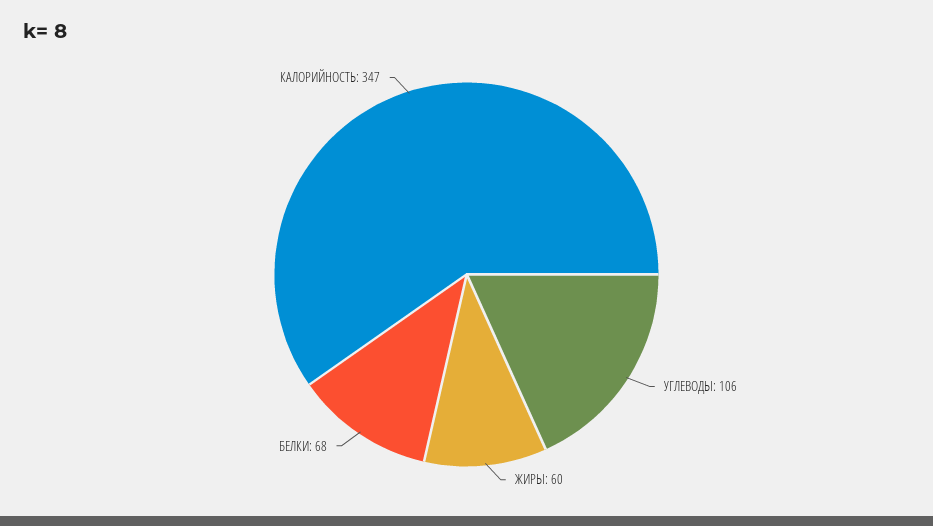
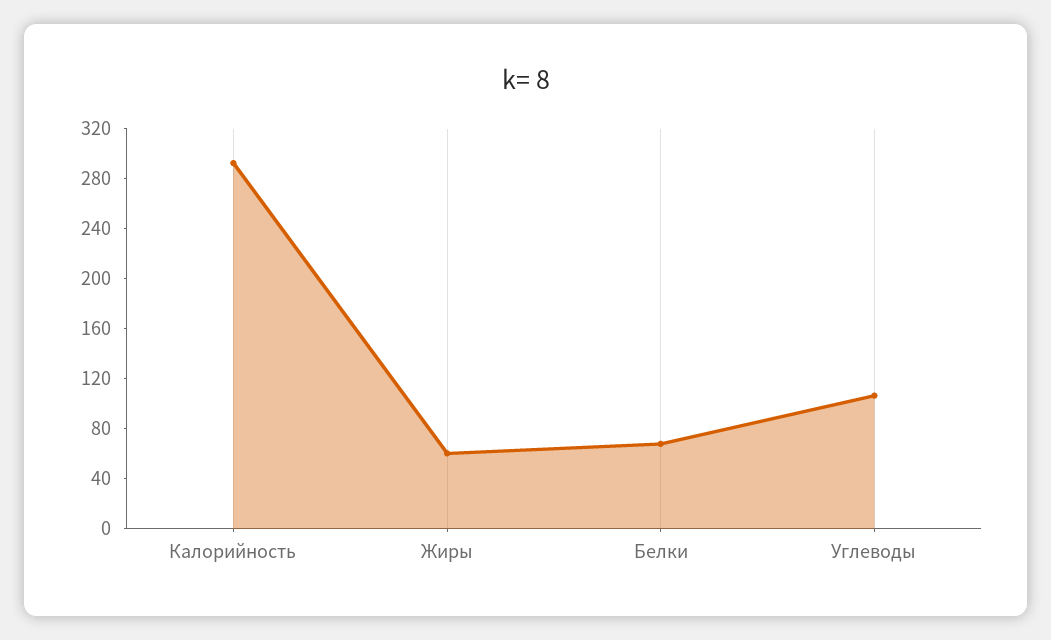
КАЛОРИЙНОСТЬ: 347 -> 290

